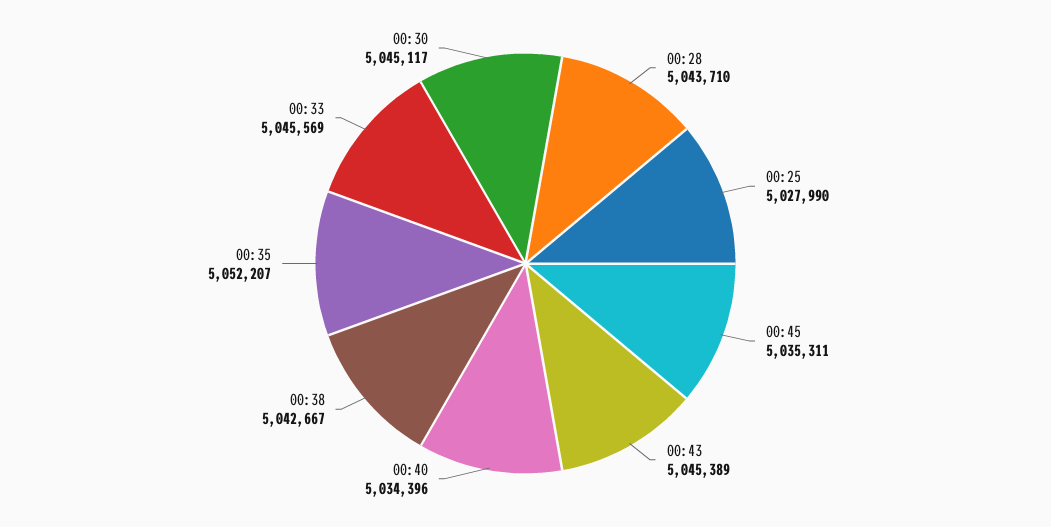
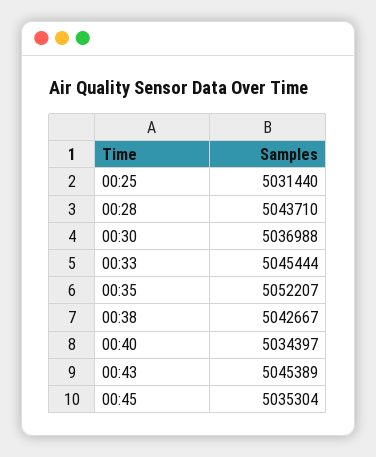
00:25: 5027990 -> 5031440
00:45: 5035311 -> 5035304
00:40: 5034396 -> 5034397
00:33: 5045569 -> 5045444
00:30: 5045117 -> 5036988

